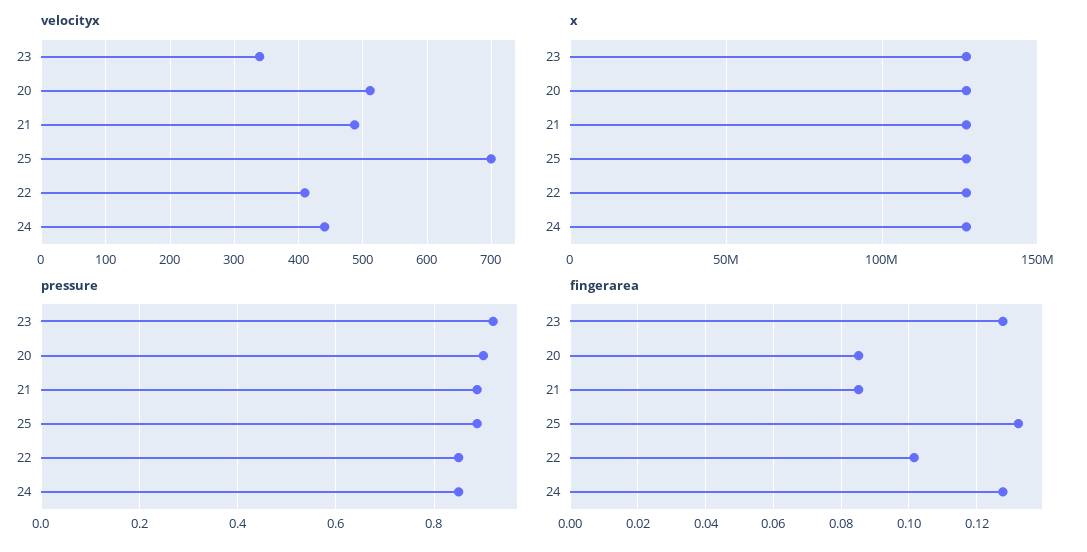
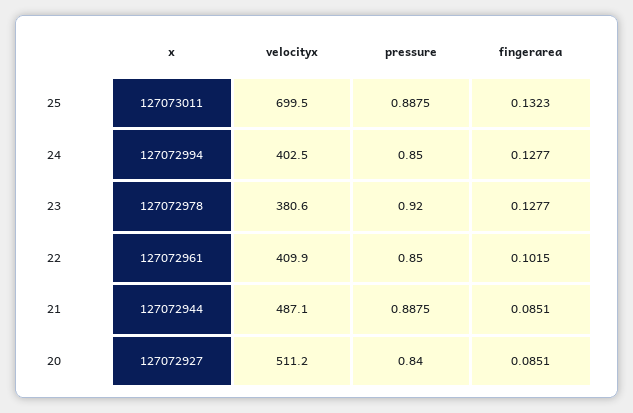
velocityx, 23: 340 -> 380.6
velocityx, 24: 440 -> 402.5
pressure, 20: 0.9 -> 0.84

